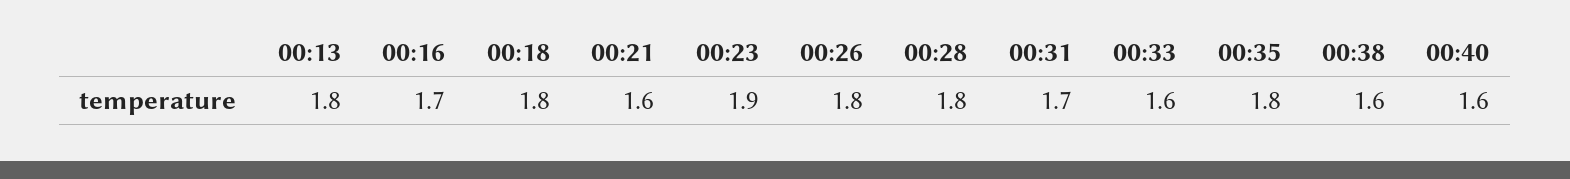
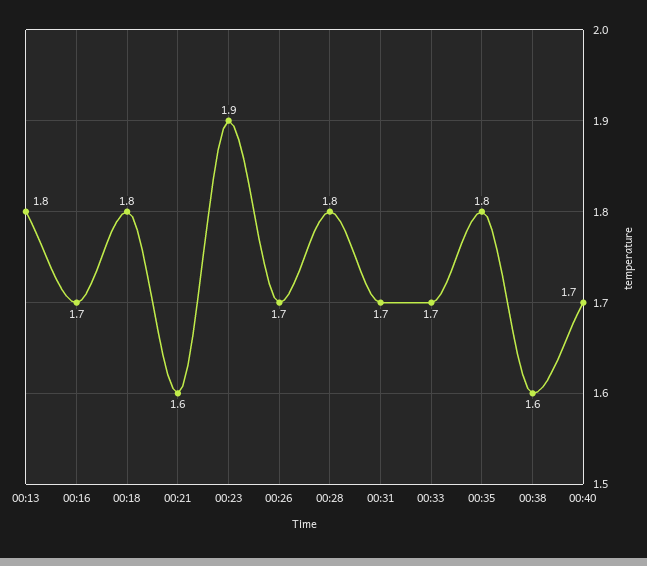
00:26: 1.8 -> 1.7
00:33: 1.6 -> 1.7
00:40: 1.6 -> 1.7

